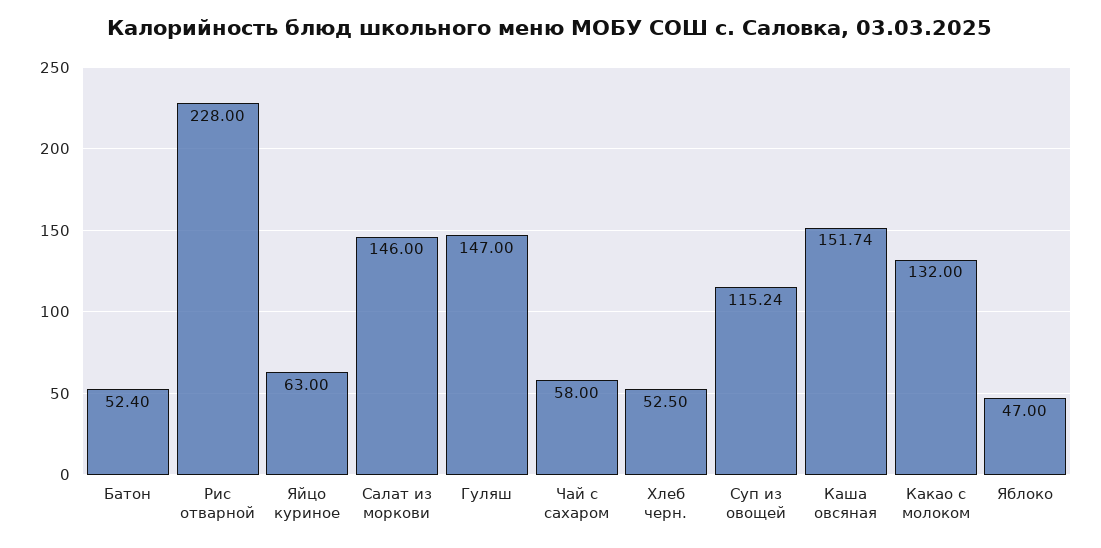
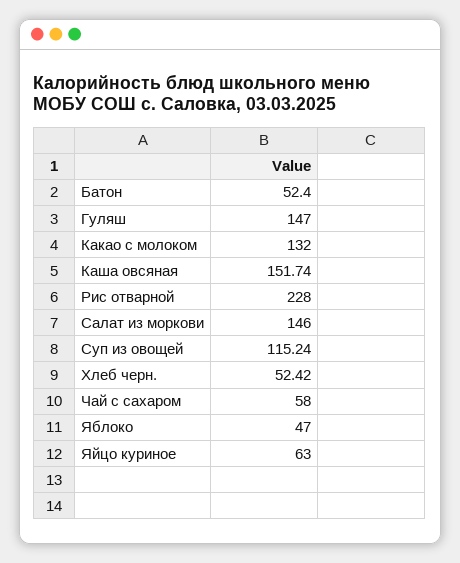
Хлеб черн.: 52.5 -> 52.42

